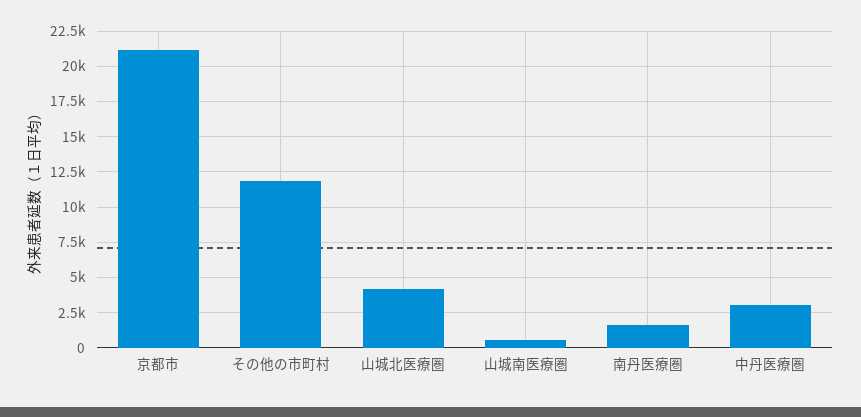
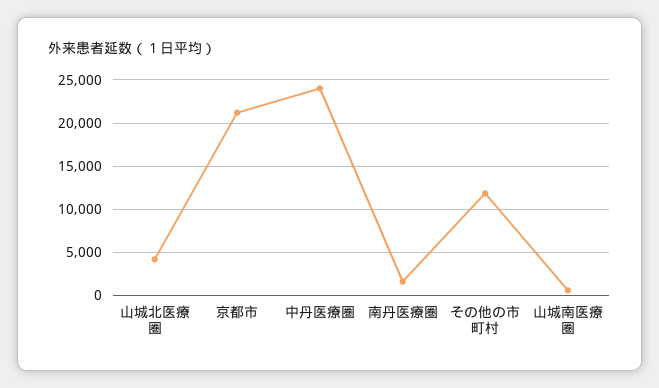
中丹医療圏: 3000 -> 24000

